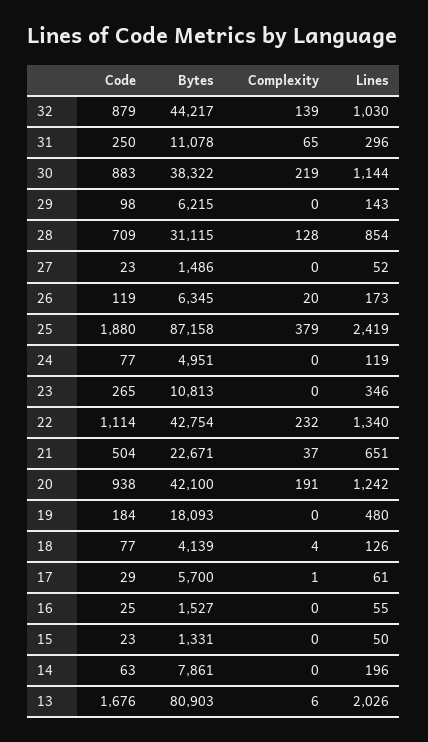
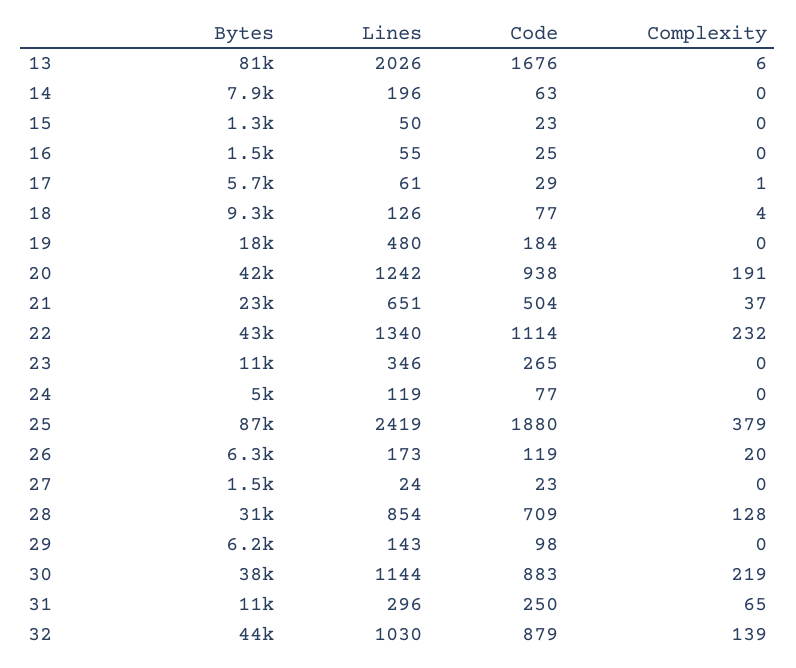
Lines, 27: 52 -> 24
Bytes, 18: 4139 -> 9300

